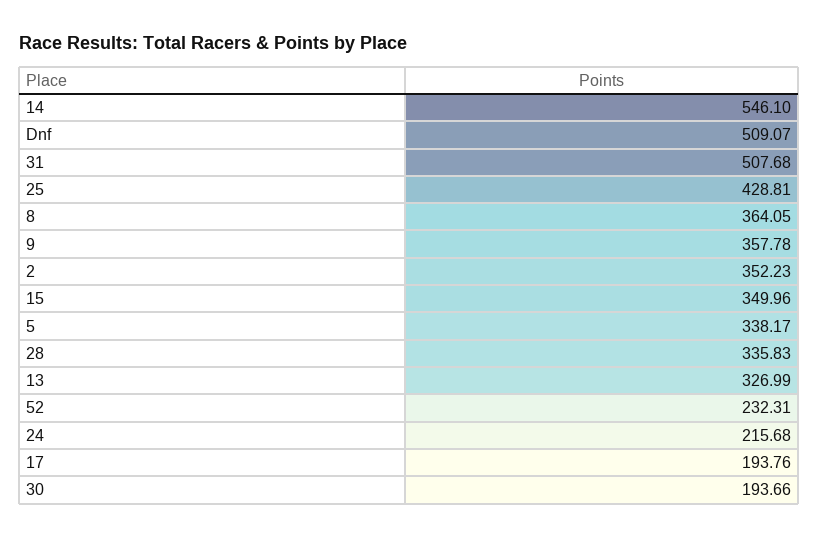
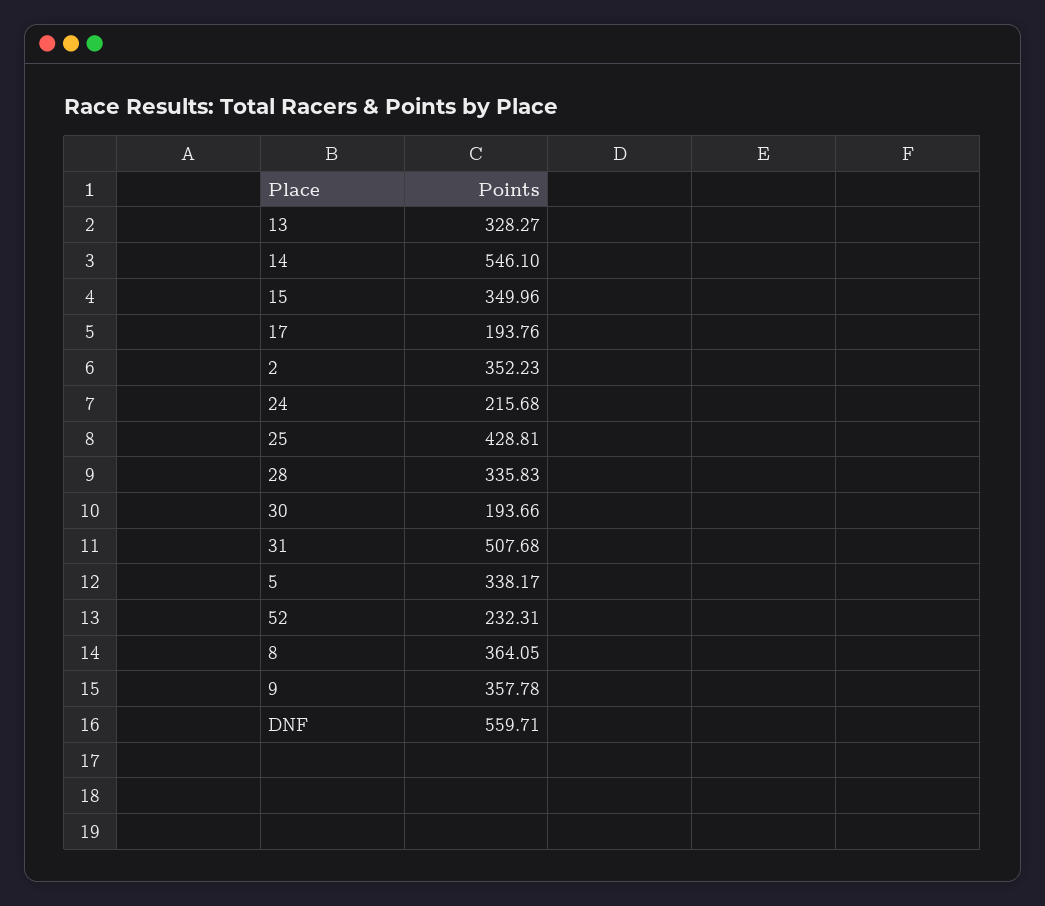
Dnf: 509.07 -> 559.71
13: 326.99 -> 328.27

